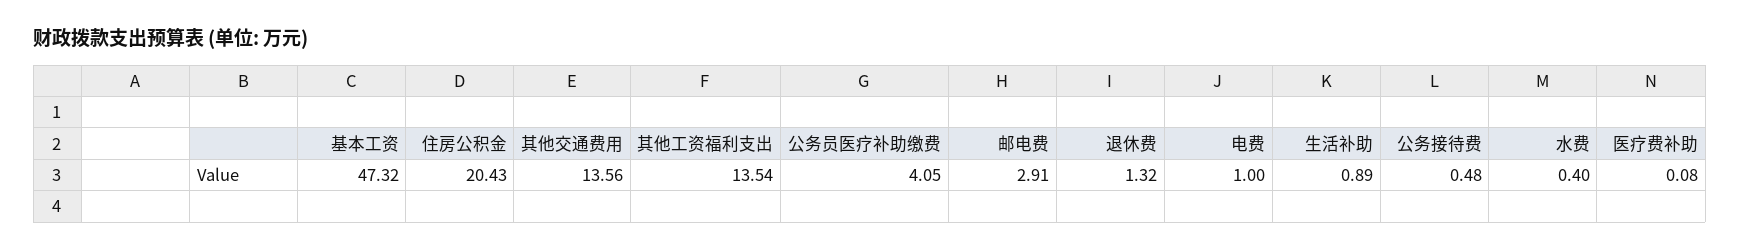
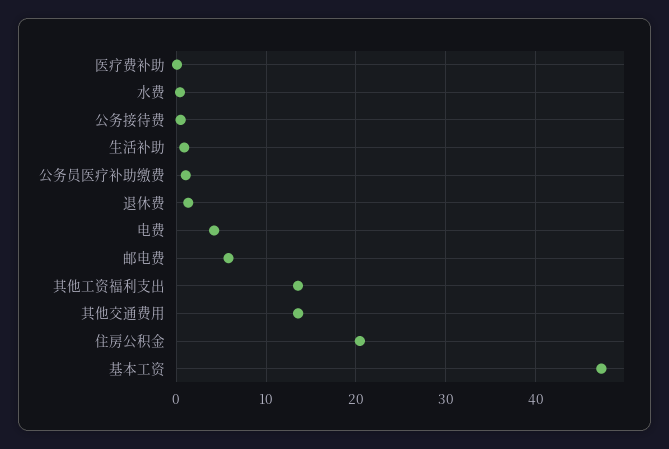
公务员医疗补助缴费: 4.05 -> 1
邮电费: 2.91 -> 6
电费: 1 -> 4

